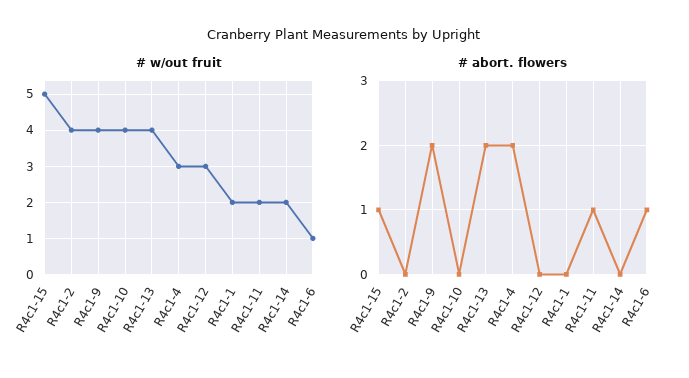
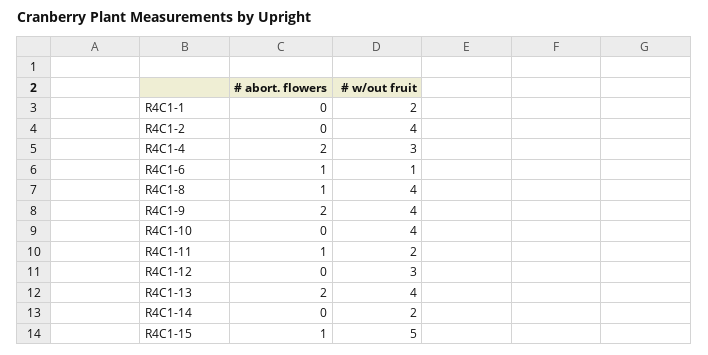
# abort. flowers, R4C1-8: none -> 1
# w/out fruit, R4C1-8: none -> 4

